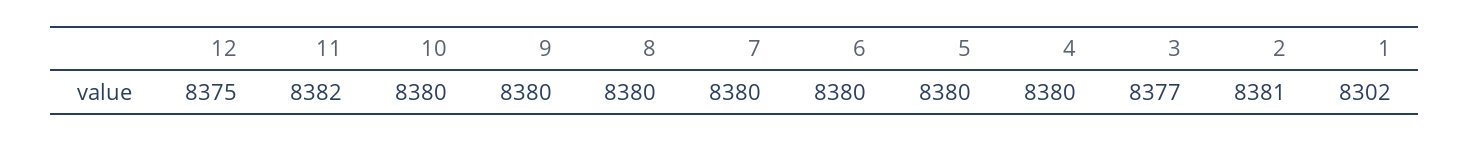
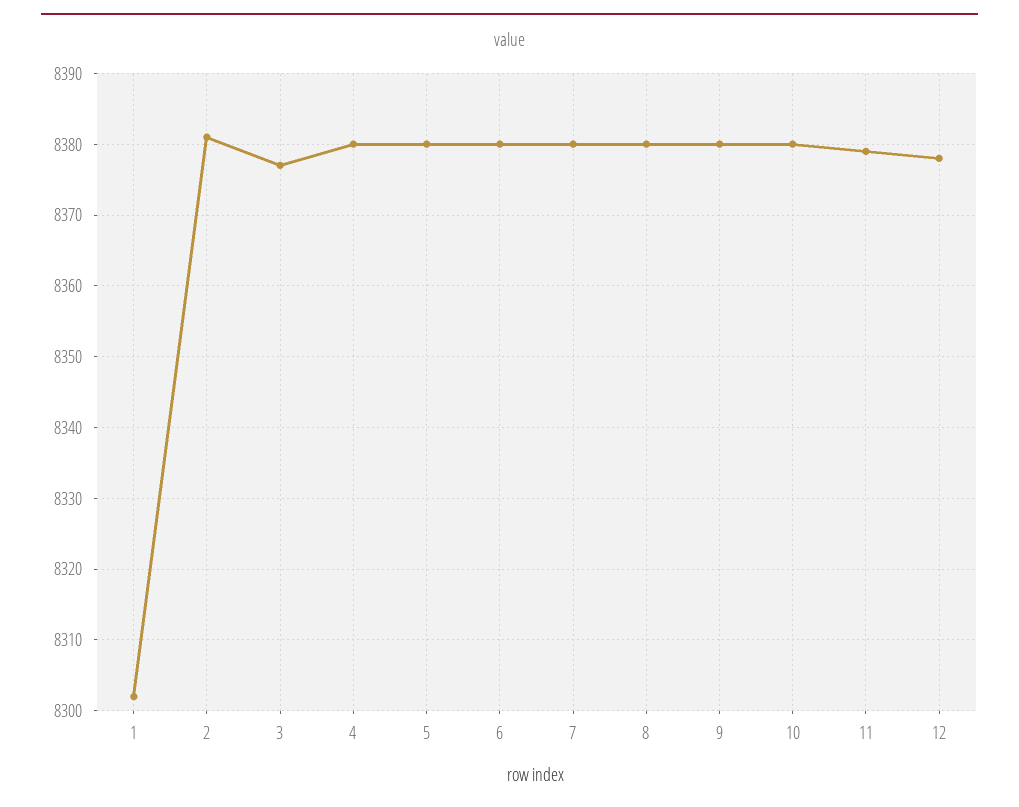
12: 8375 -> 8378
11: 8382 -> 8379

